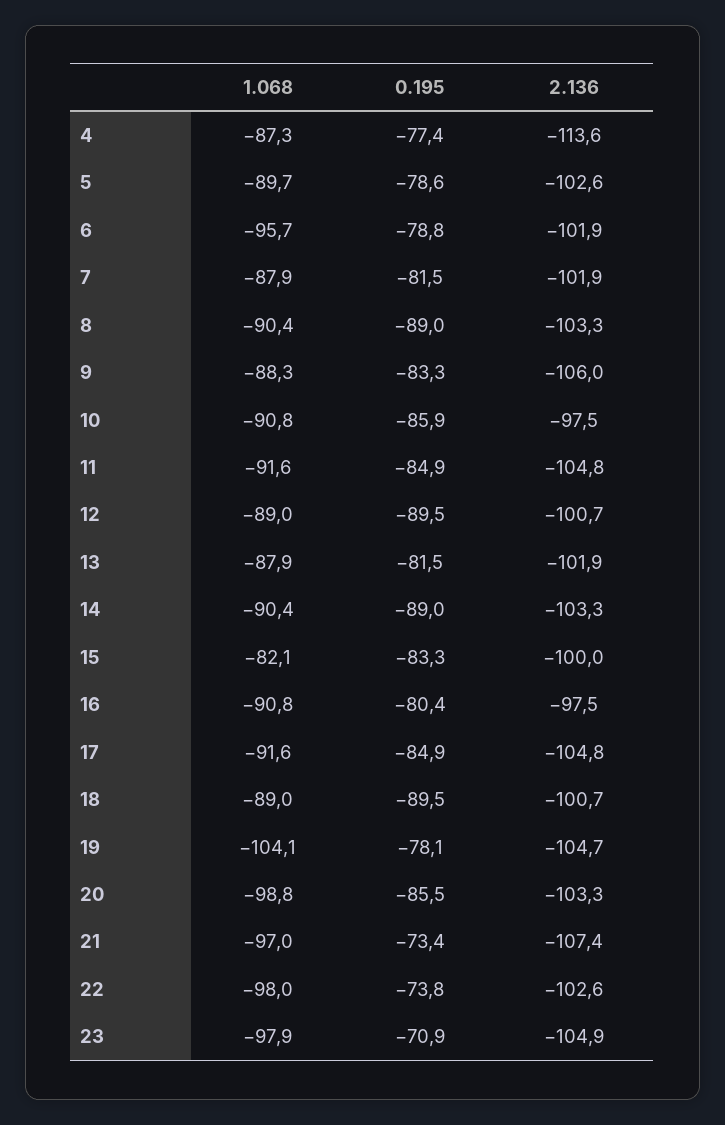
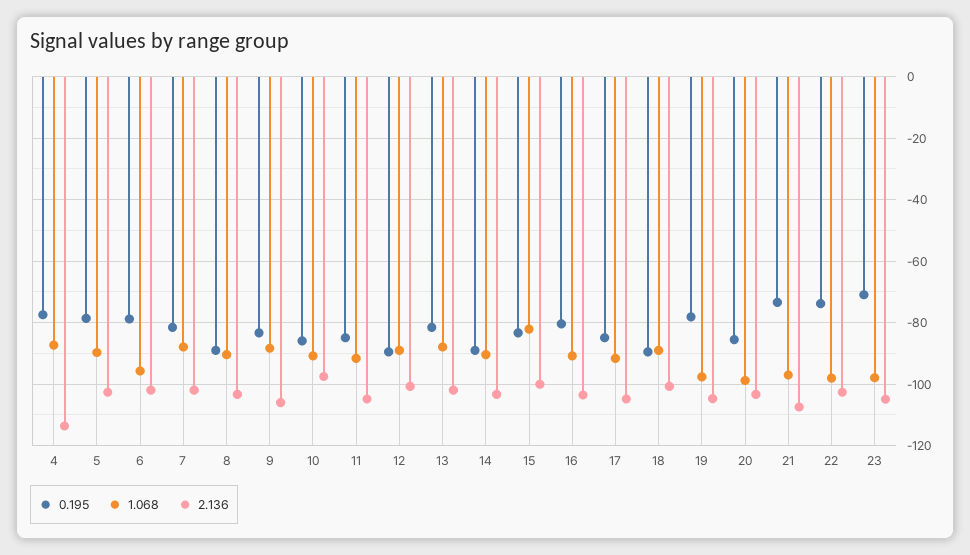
2.136, 16: -97.5 -> -104
1.068, 19: -104.1 -> -98

